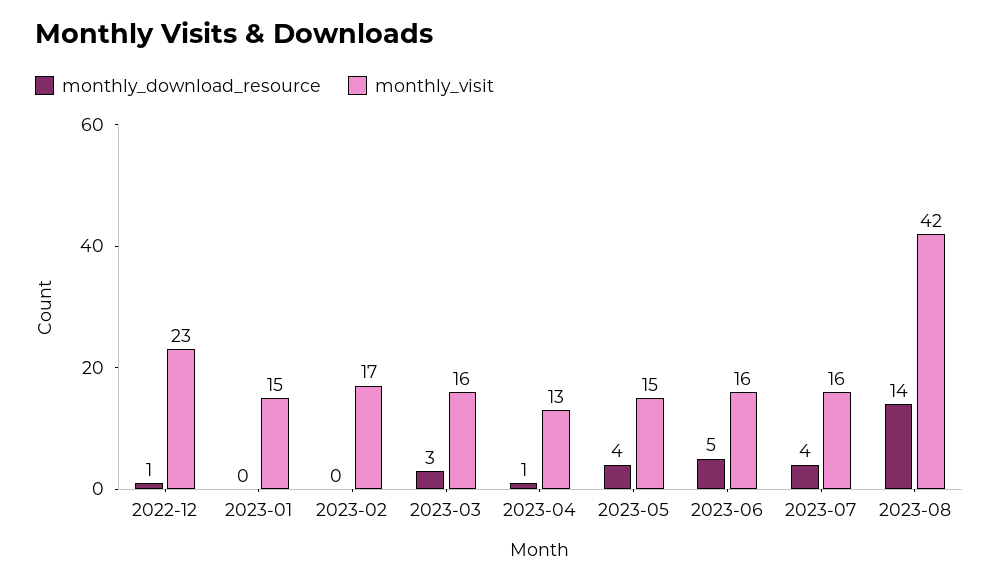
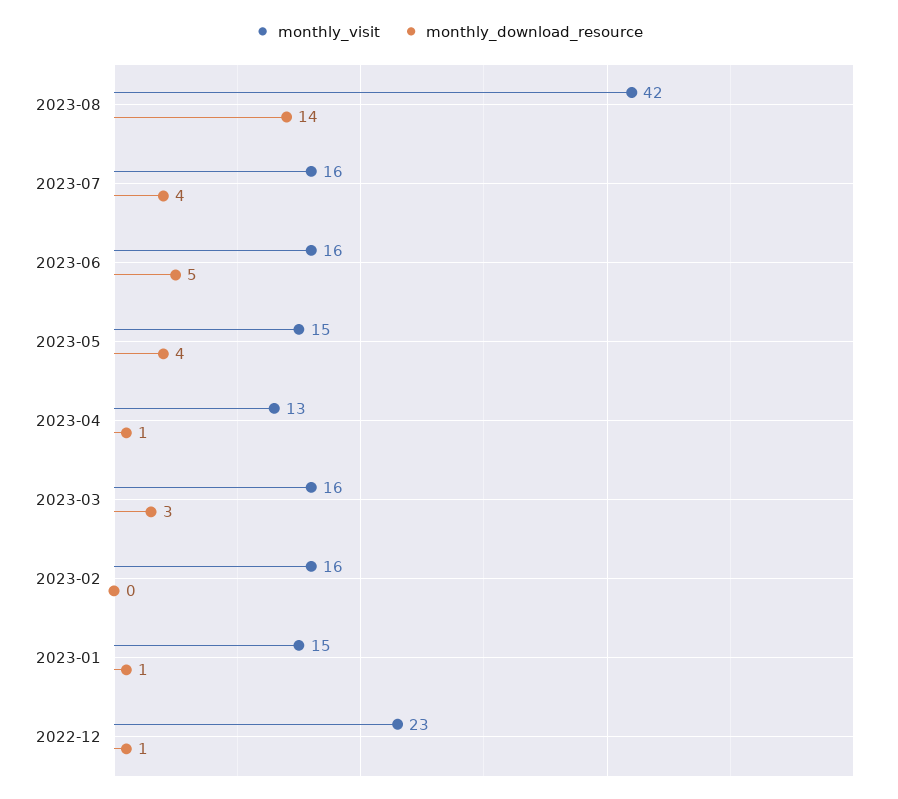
monthly_download_resource, 2023-01: 0 -> 1
monthly_visit, 2023-02: 17 -> 16

